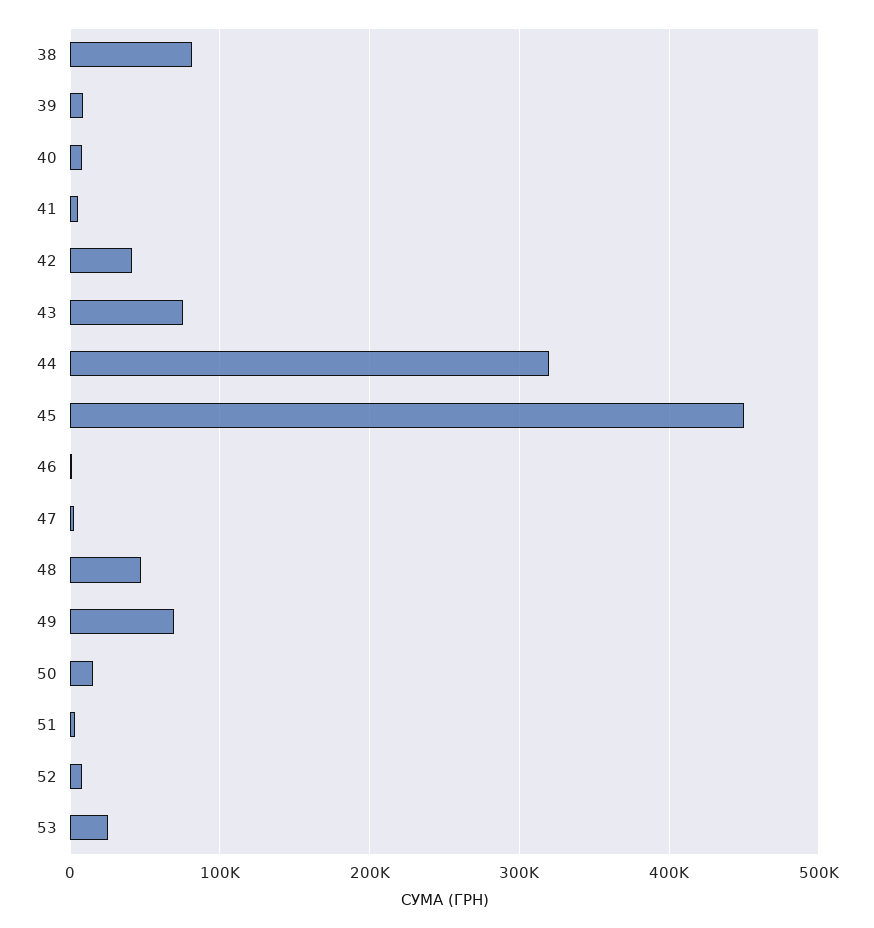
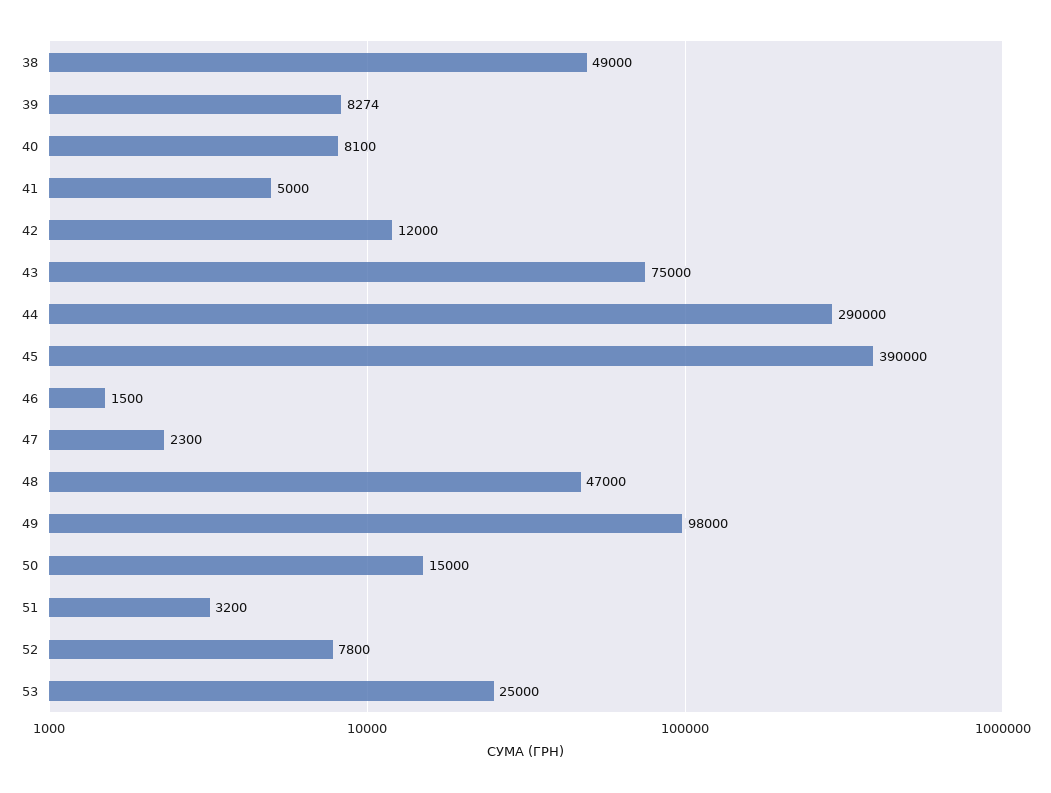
38: 80000 -> 49000
42: 40000 -> 12000
44: 320000 -> 290000
45: 450000 -> 390000
49: 70000 -> 98000

